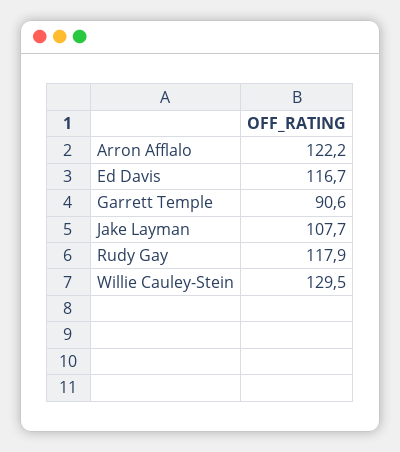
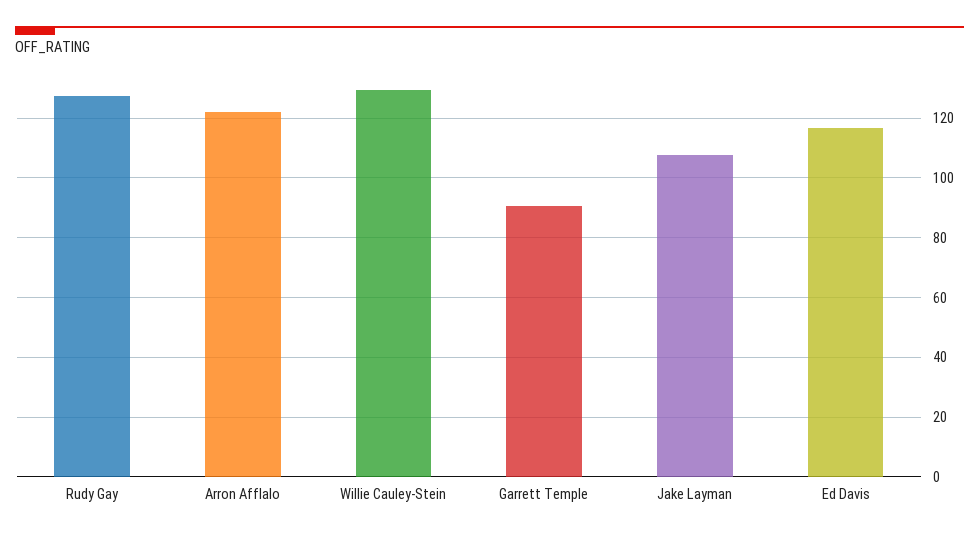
Rudy Gay: 117.9 -> 127.5

